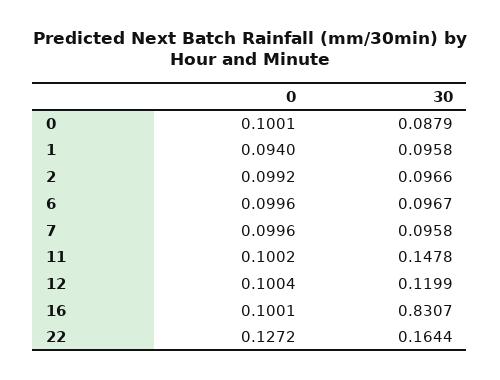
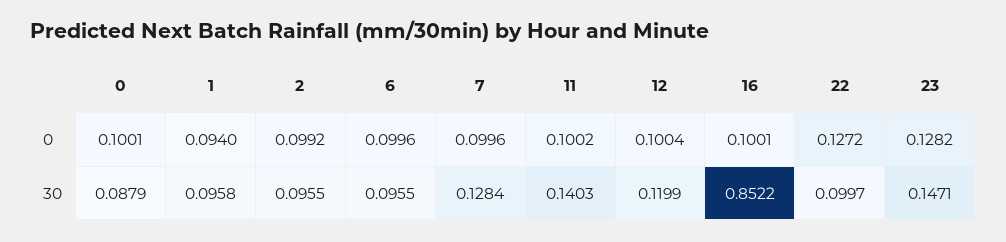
30, 2: 0.0966 -> 0.0955
30, 6: 0.0967 -> 0.0955
30, 7: 0.0958 -> 0.1284
30, 11: 0.1478 -> 0.1403
30, 16: 0.8307 -> 0.8522
30, 22: 0.1644 -> 0.0997
0, 23: none -> 0.1282
30, 23: none -> 0.1471

